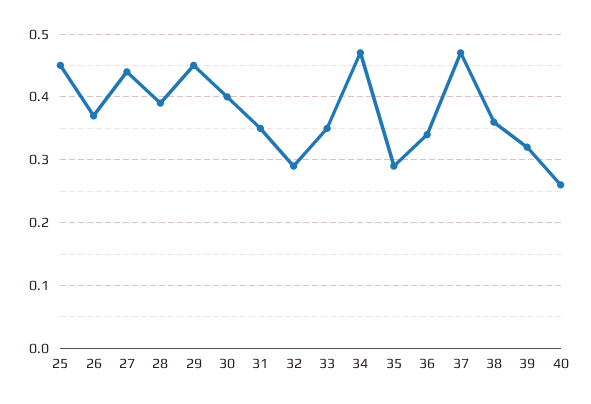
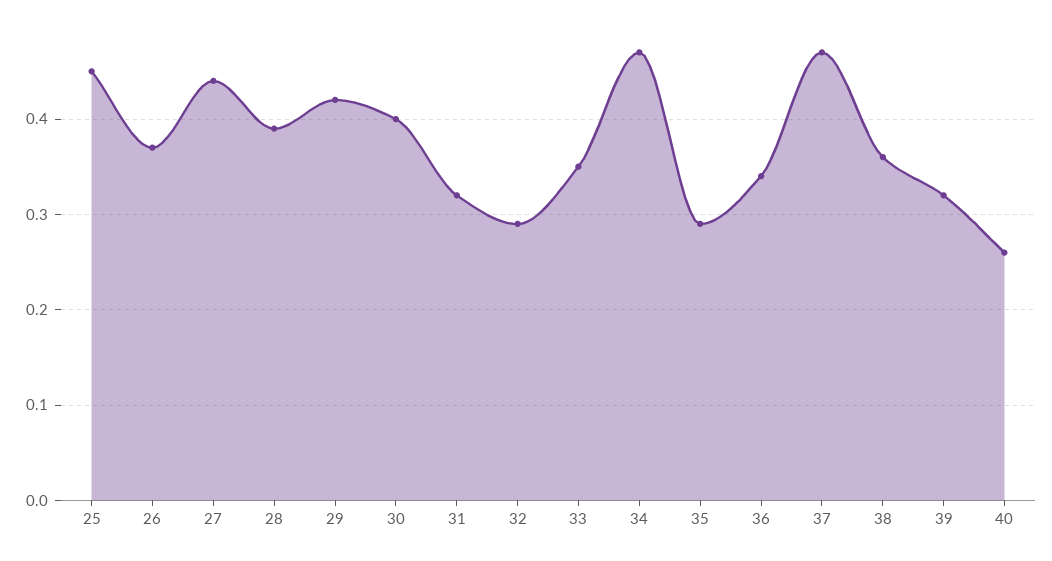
29: 0.45 -> 0.42
31: 0.35 -> 0.32

